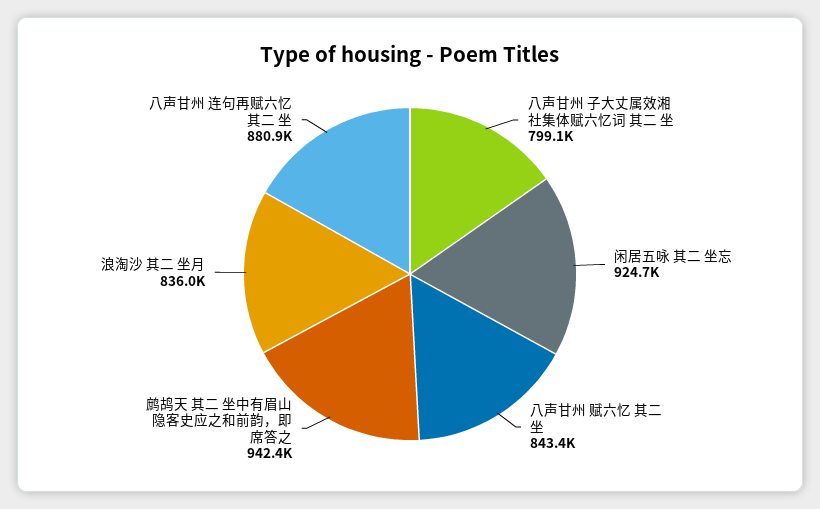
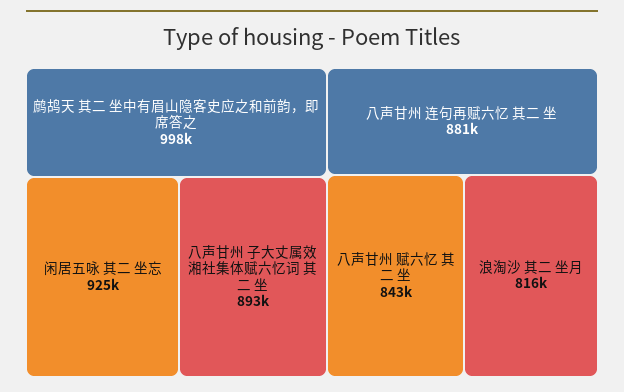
八声甘州 子大丈属效湘社集体赋六忆词 其二 坐: 799100 -> 893000
鹧鸪天 其二 坐中有眉山隐客史应之和前韵，即席答之: 942400 -> 998000
浪淘沙 其二 坐月: 836000 -> 816000

